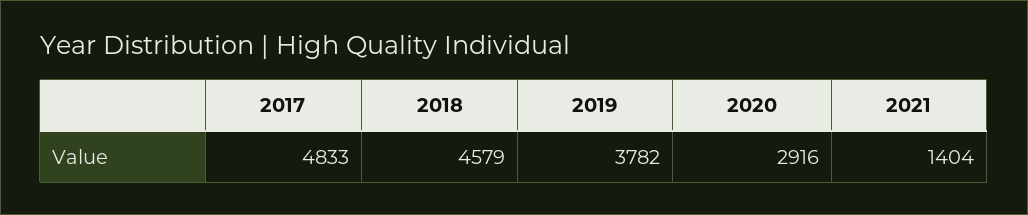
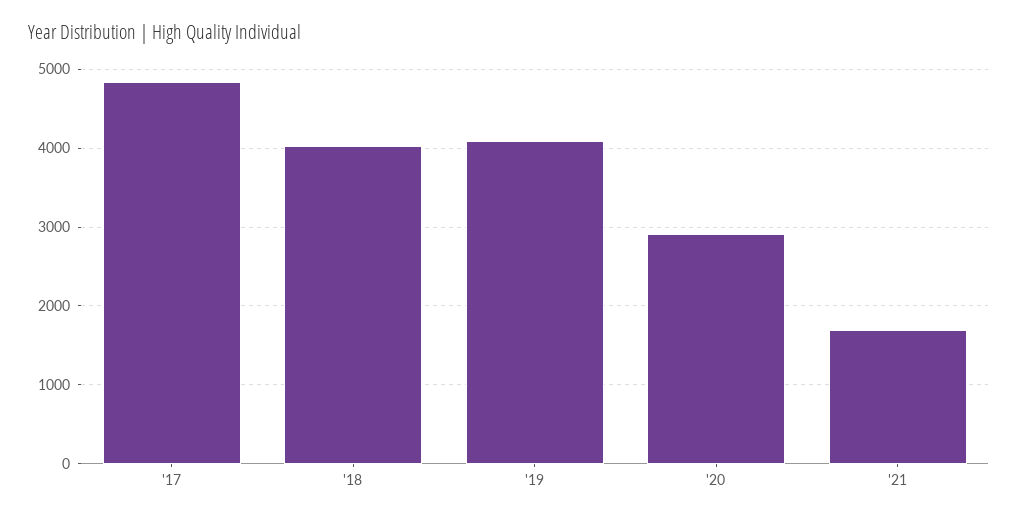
2018: 4579 -> 4000
2019: 3782 -> 4100
2021: 1404 -> 1700

